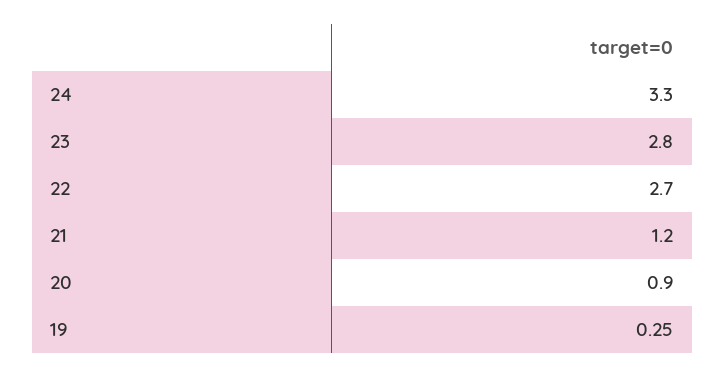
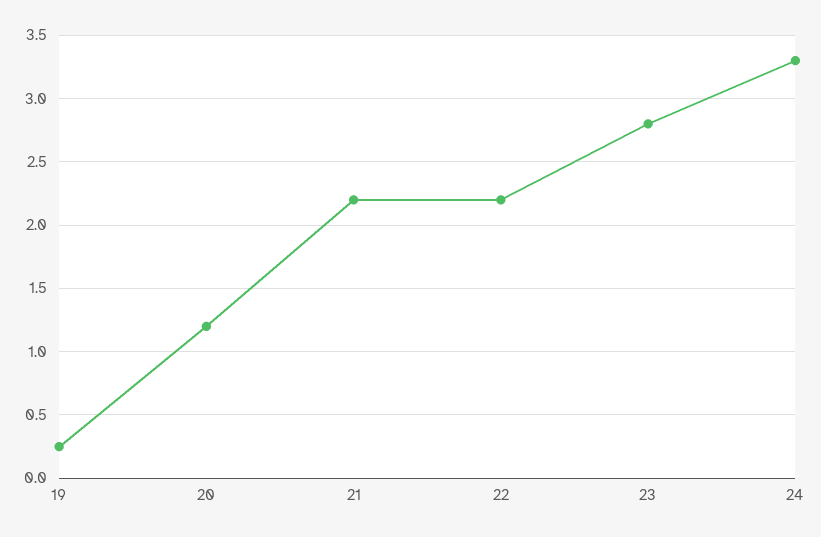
22: 2.7 -> 2.2
21: 1.2 -> 2.2
20: 0.9 -> 1.2

